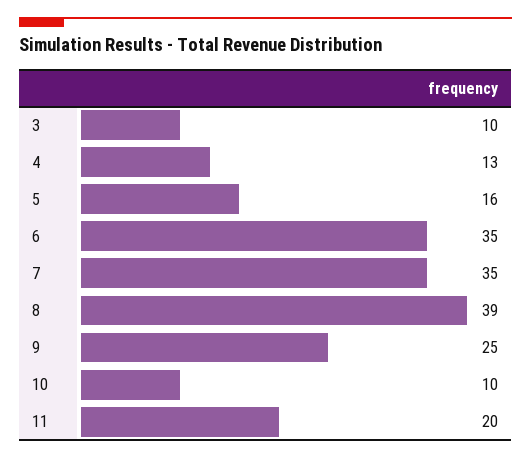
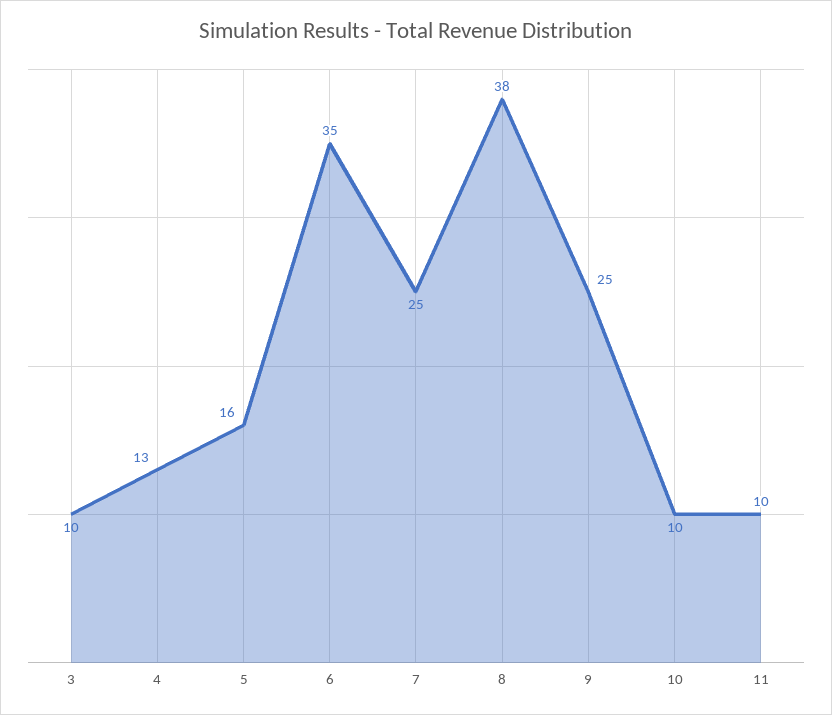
7: 35 -> 25
8: 39 -> 38
11: 20 -> 10

